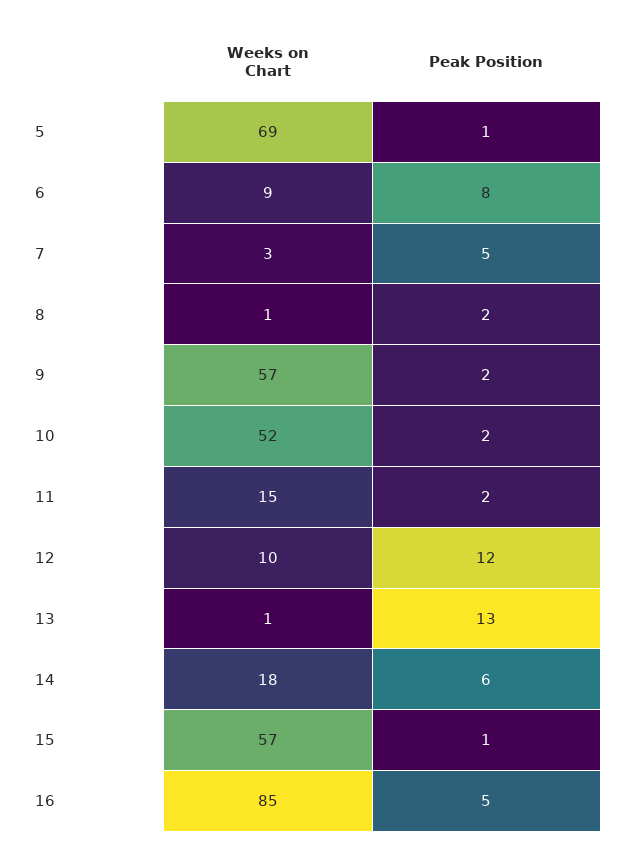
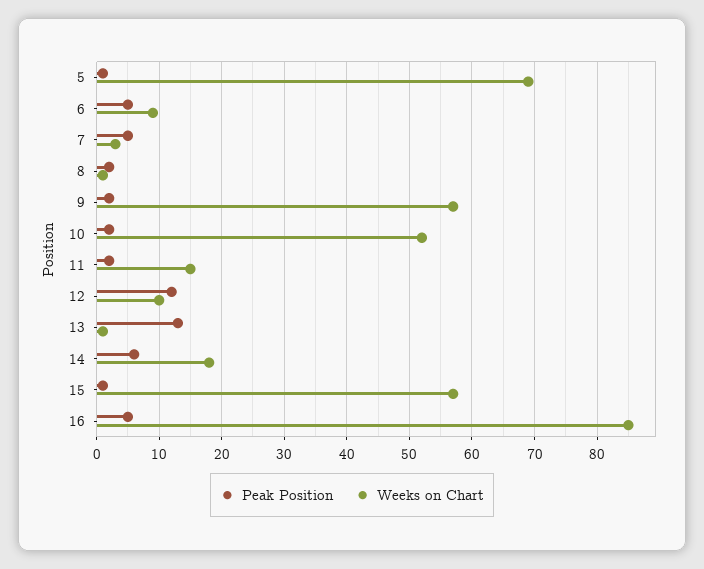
Peak Position, 6: 8 -> 5

